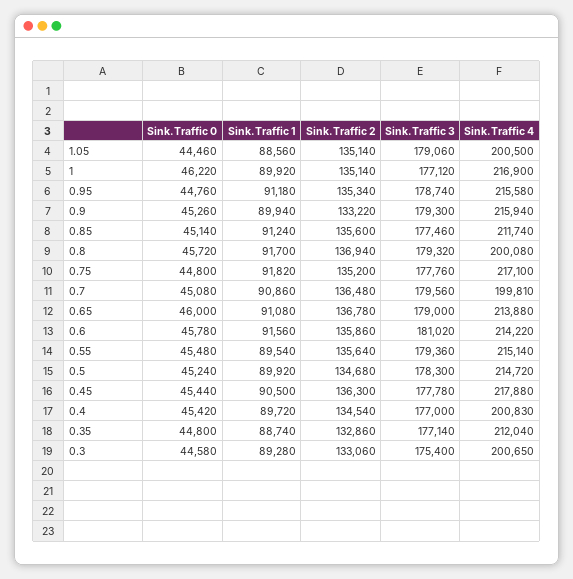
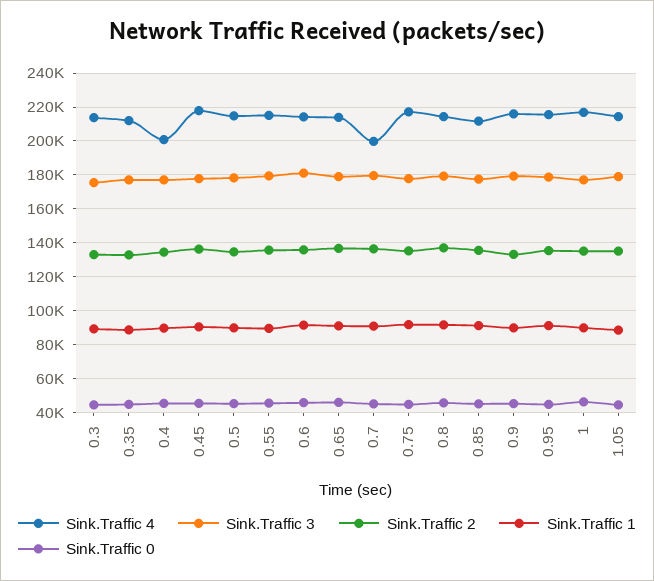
Sink.Traffic 4, 1.05: 200500 -> 215000
Sink.Traffic 4, 0.8: 200080 -> 215000
Sink.Traffic 4, 0.3: 200650 -> 215000

